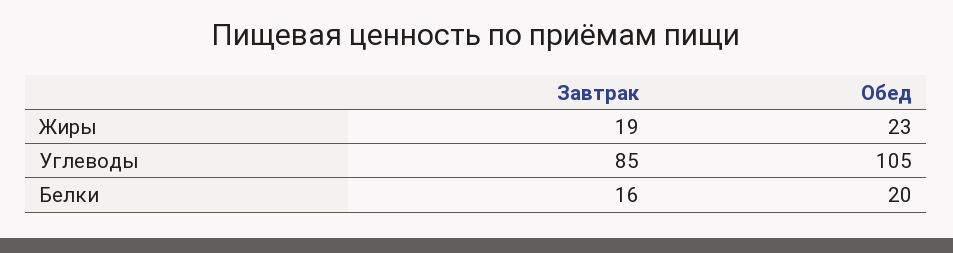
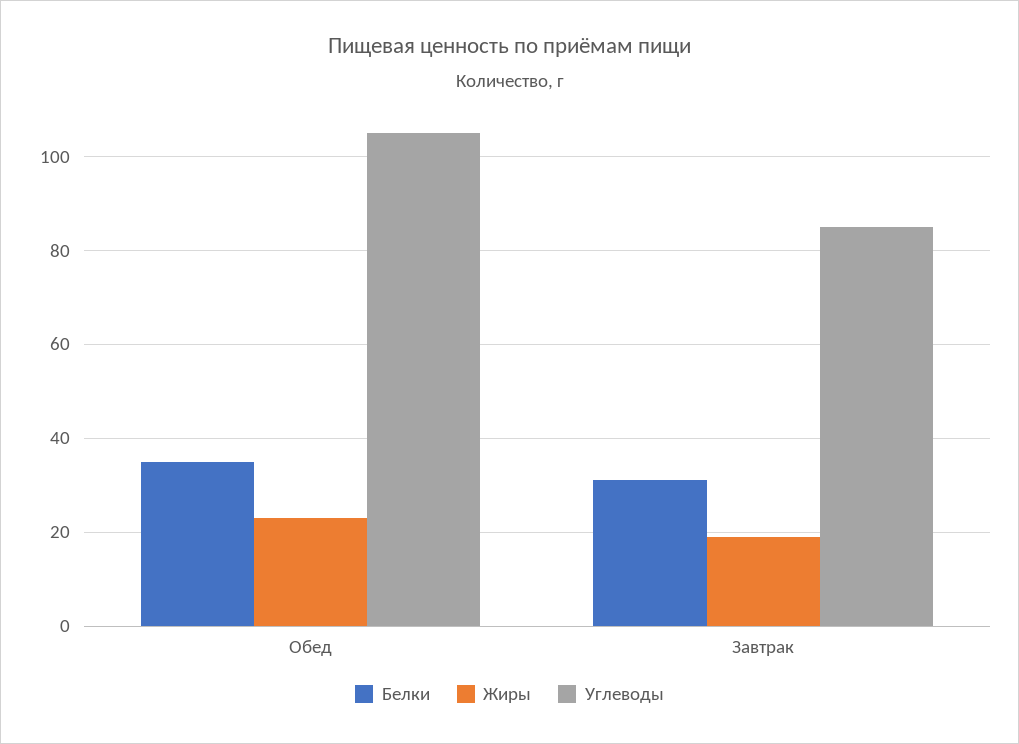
Белки, Завтрак: 16 -> 30
Белки, Обед: 20 -> 35

